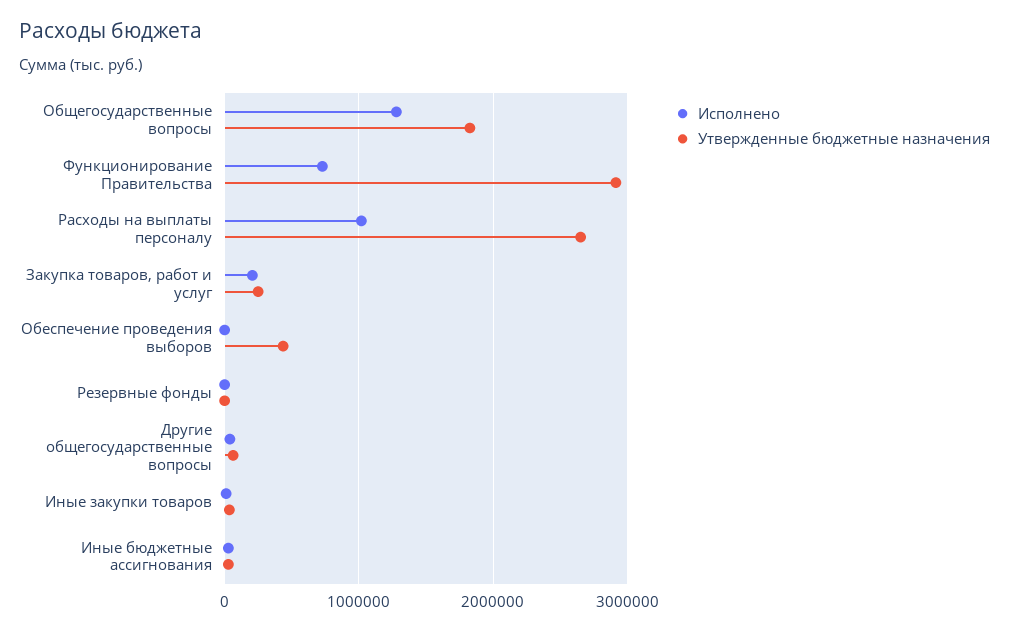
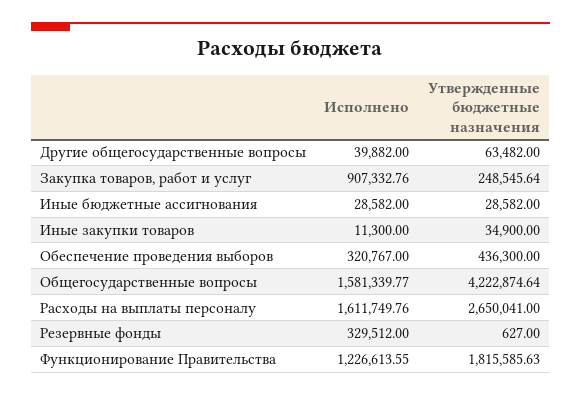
Исполнено, Общегосударственные вопросы: 1300000 -> 1581339.77
Утвержденные бюджетные назначения, Общегосударственные вопросы: 1800000 -> 4222874.64
Исполнено, Функционирование Правительства: 700000 -> 1226613.55
Утвержденные бюджетные назначения, Функционирование Правительства: 2900000 -> 1815585.63
Исполнено, Расходы на выплаты персоналу: 1000000 -> 1611749.76
Исполнено, Закупка товаров, работ и услуг: 200000 -> 907332.76
Исполнено, Обеспечение проведения выборов: 0 -> 320767
Исполнено, Резервные фонды: 0 -> 329512

